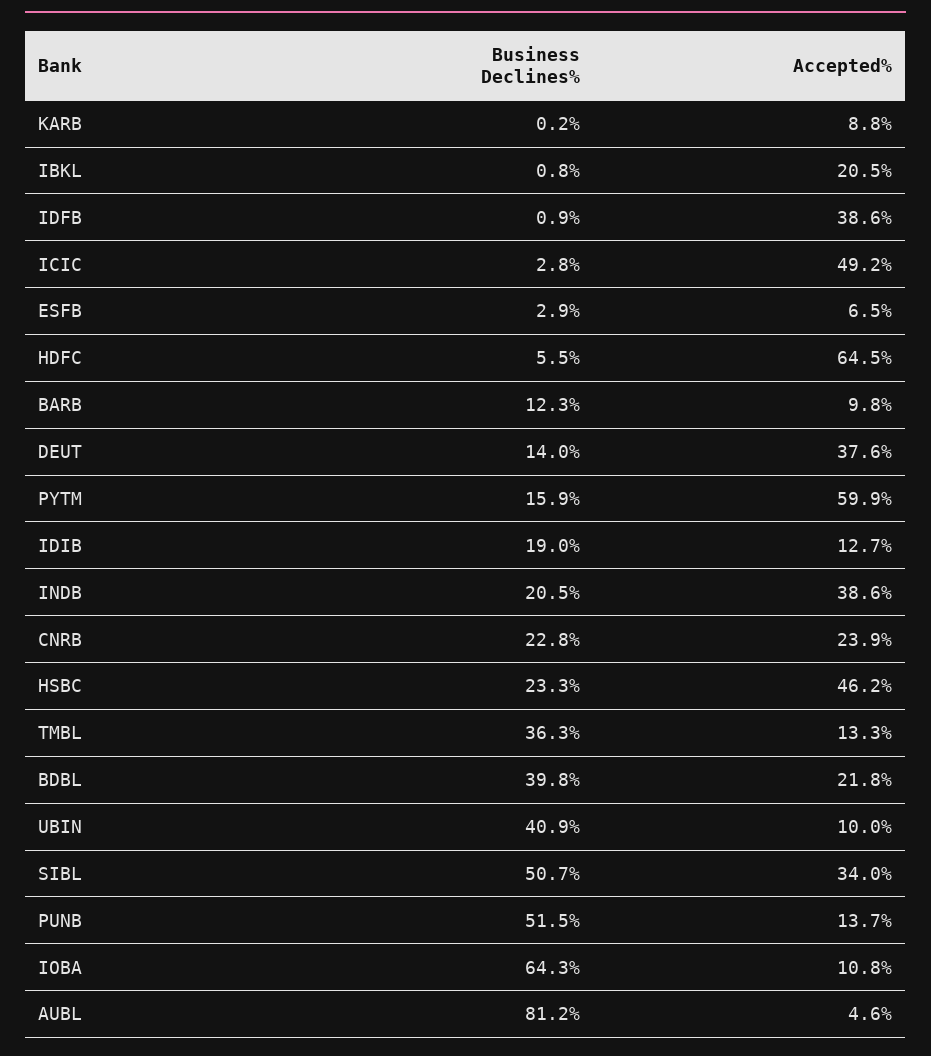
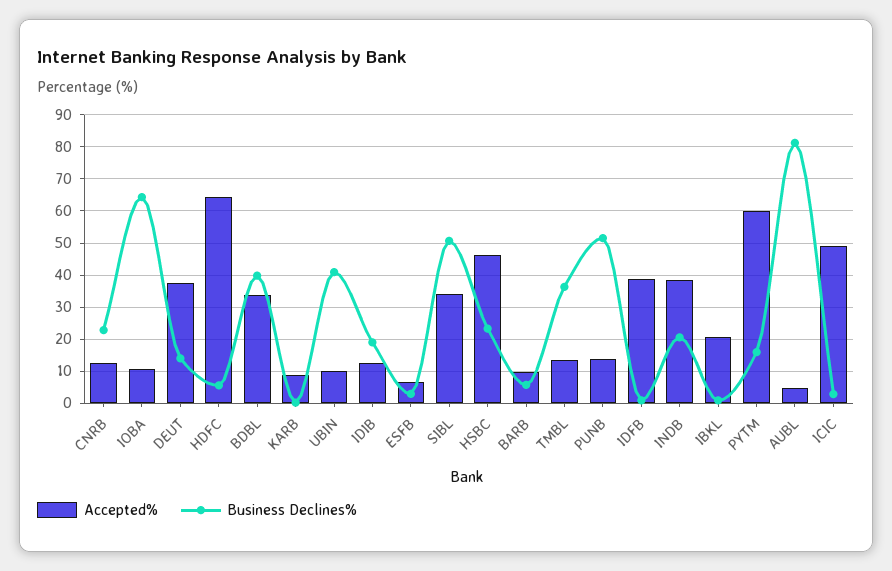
Business Declines%, BARB: 12.3 -> 6
Accepted%, CNRB: 23.9 -> 12
Accepted%, BDBL: 21.8 -> 34

